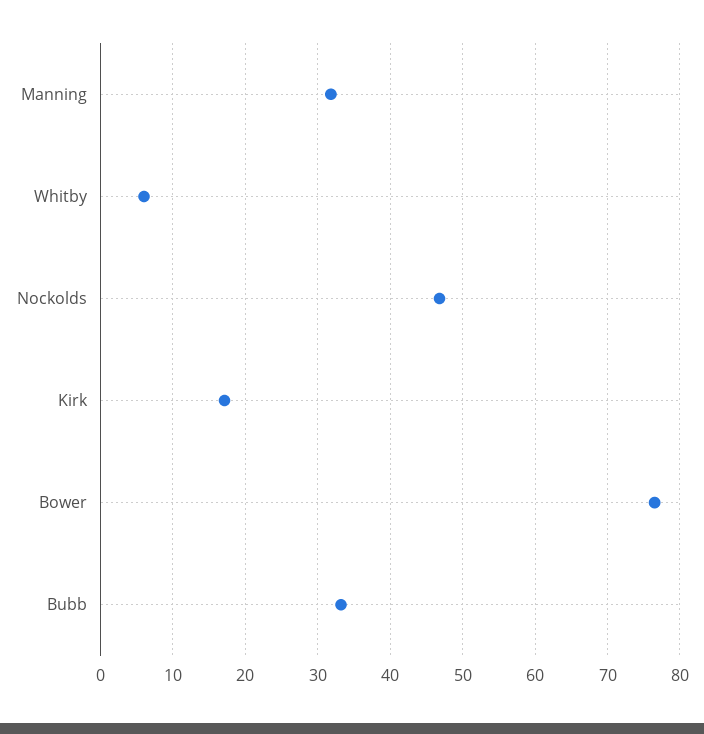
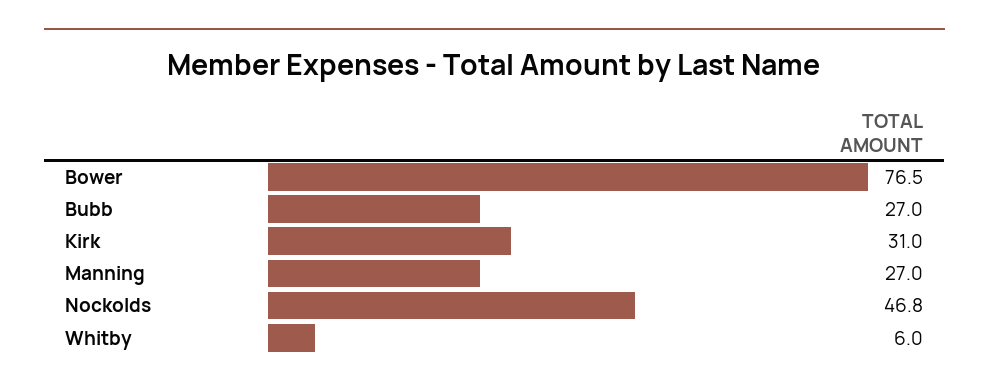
Manning: 32 -> 27
Kirk: 17 -> 31
Bubb: 33 -> 27

